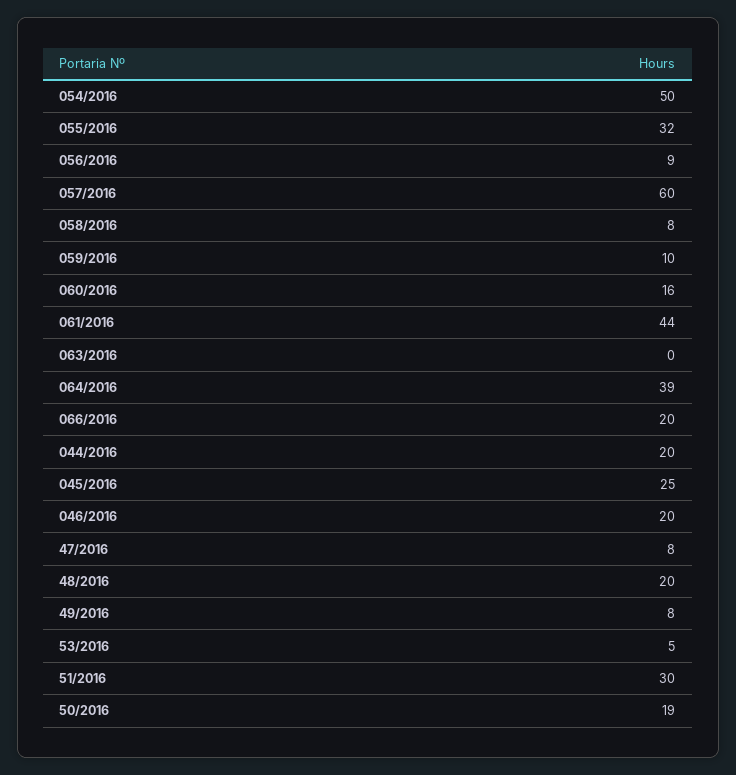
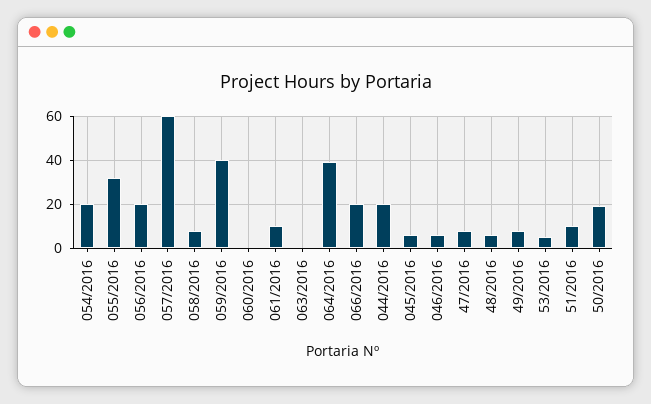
054/2016: 50 -> 20
056/2016: 9 -> 20
059/2016: 10 -> 40
060/2016: 16 -> 0
061/2016: 44 -> 10
045/2016: 25 -> 5
046/2016: 20 -> 5
48/2016: 20 -> 5
51/2016: 30 -> 10

